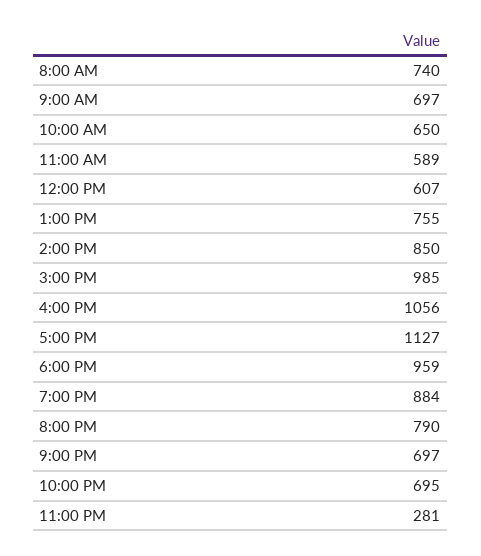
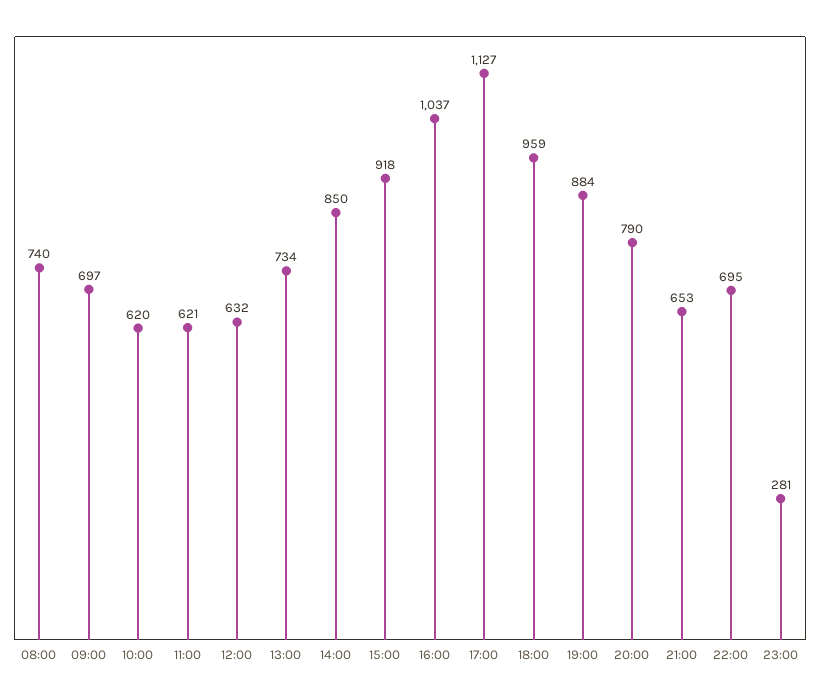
10:00 AM: 650 -> 620
11:00 AM: 589 -> 621
12:00 PM: 607 -> 632
1:00 PM: 755 -> 734
3:00 PM: 985 -> 918
4:00 PM: 1056 -> 1037
9:00 PM: 697 -> 653

